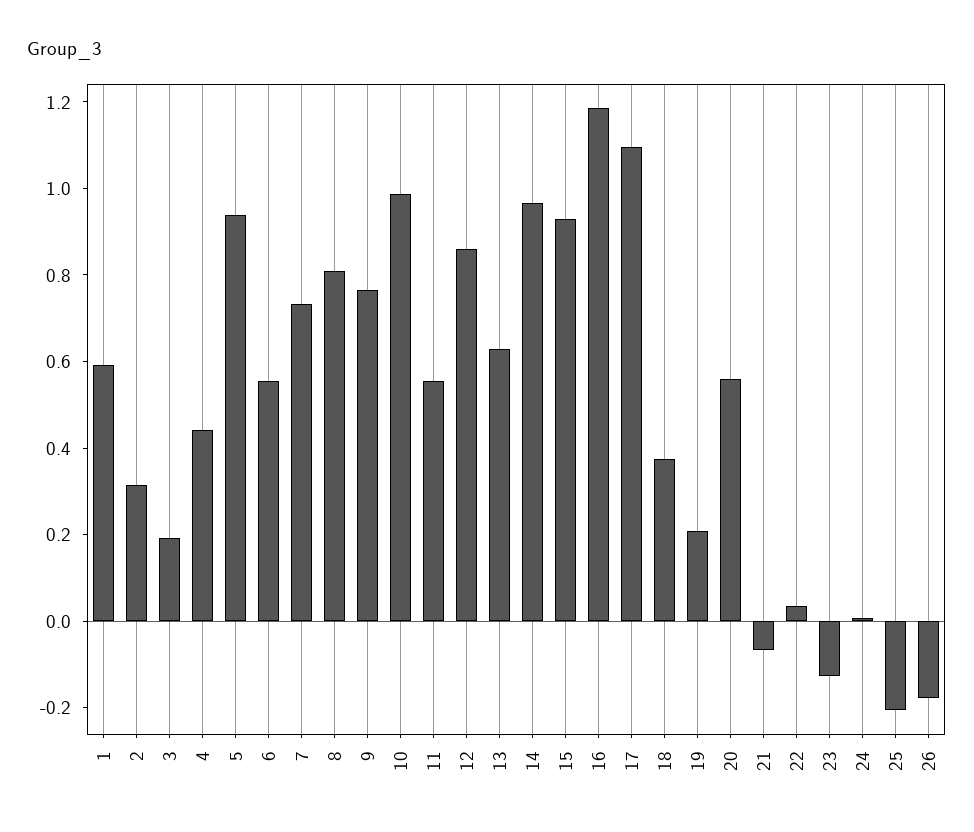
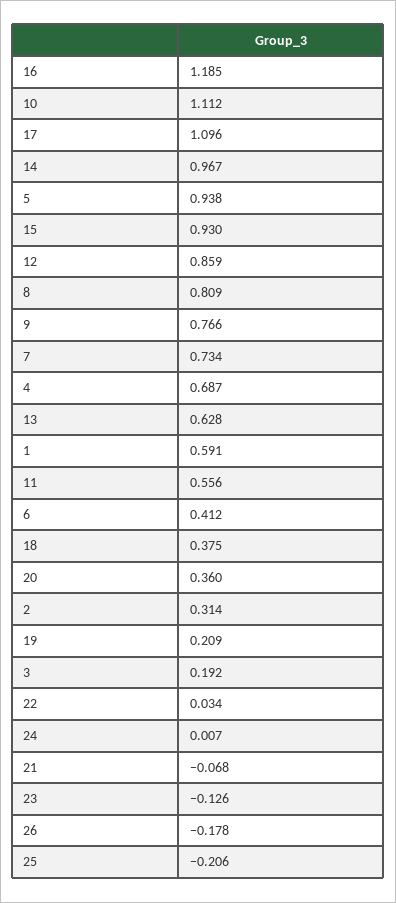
4: 0.45 -> 0.687
6: 0.55 -> 0.412
10: 1 -> 1.112
20: 0.55 -> 0.36

